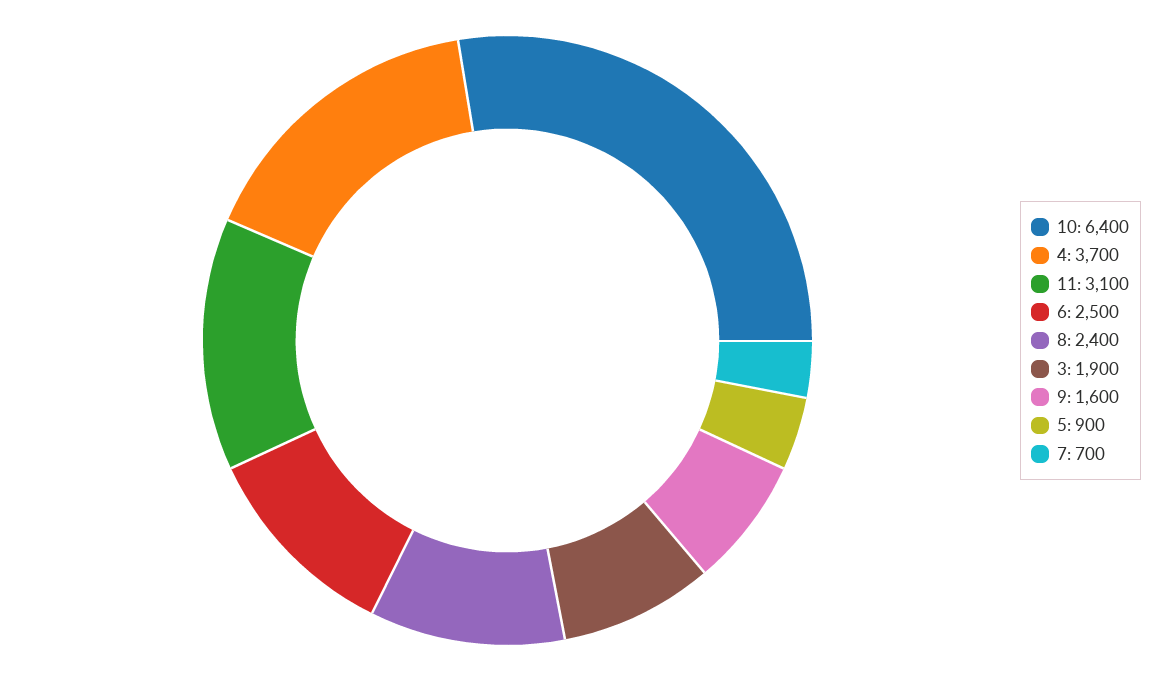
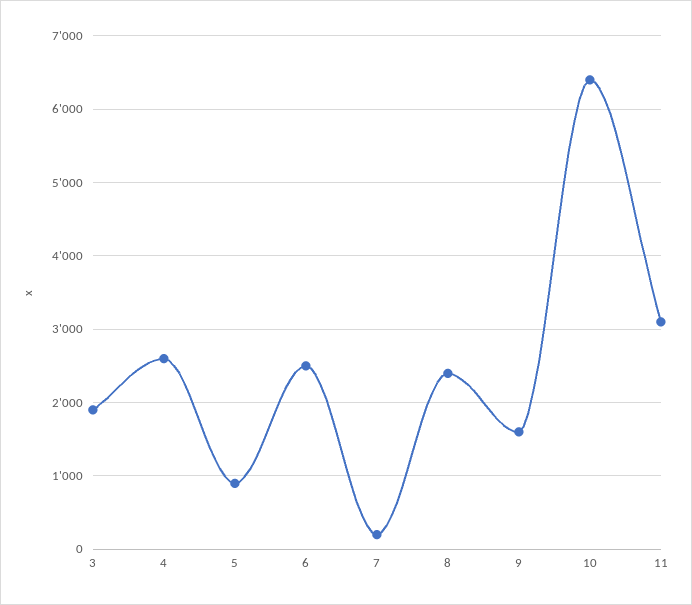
4: 3700 -> 2600
7: 700 -> 200

